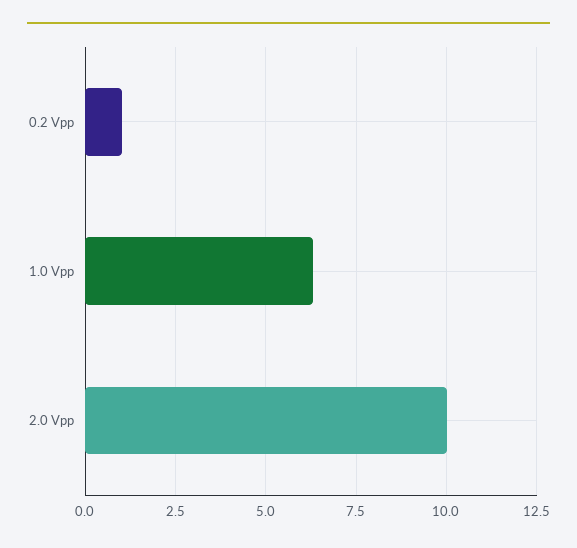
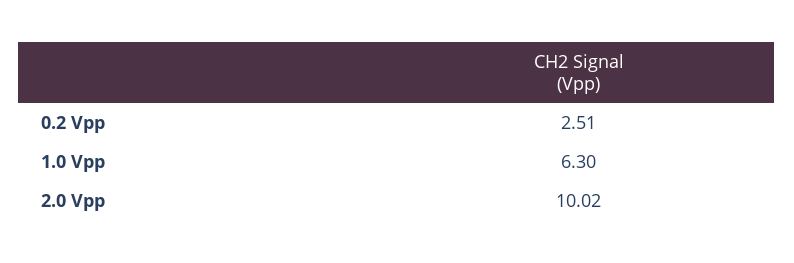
0.2 Vpp: 1 -> 2.51

